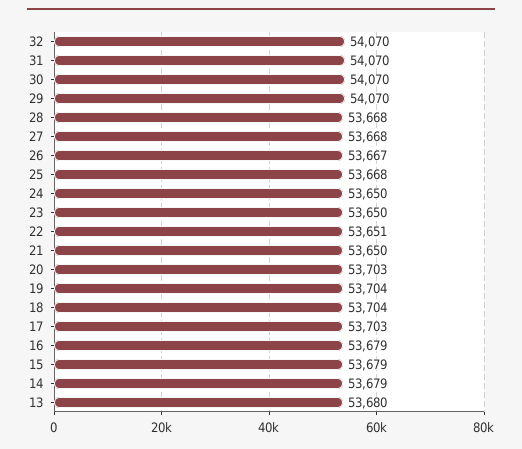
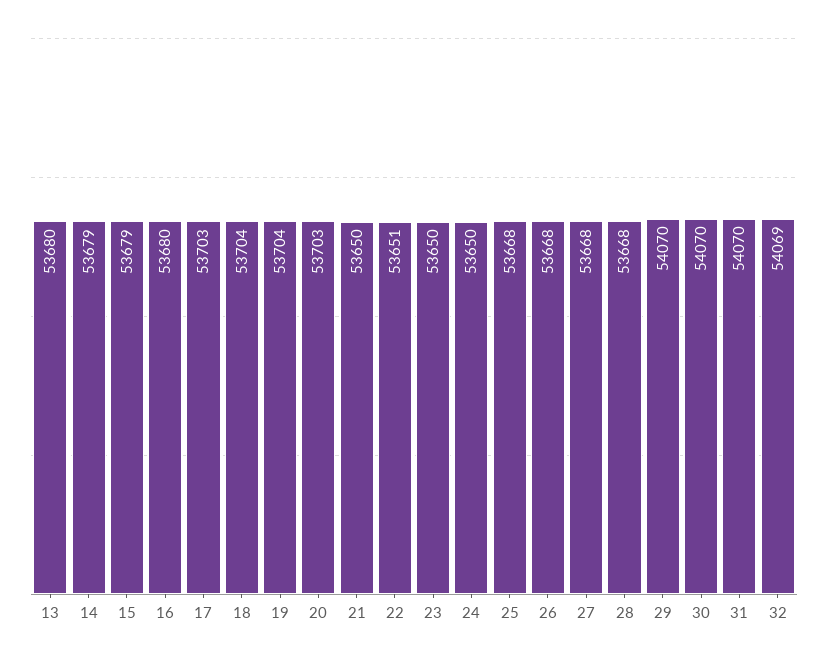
32: 54070 -> 54069
26: 53667 -> 53668
16: 53679 -> 53680

